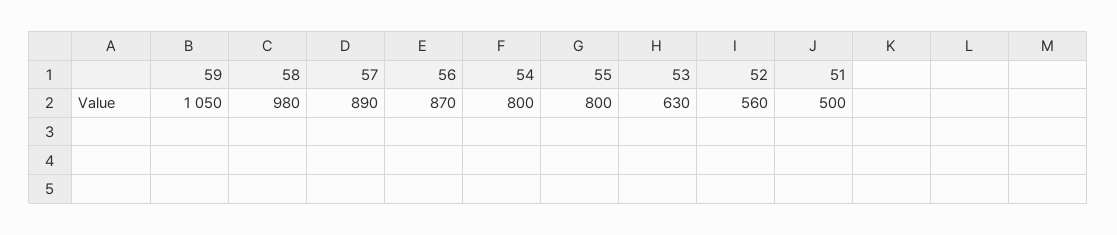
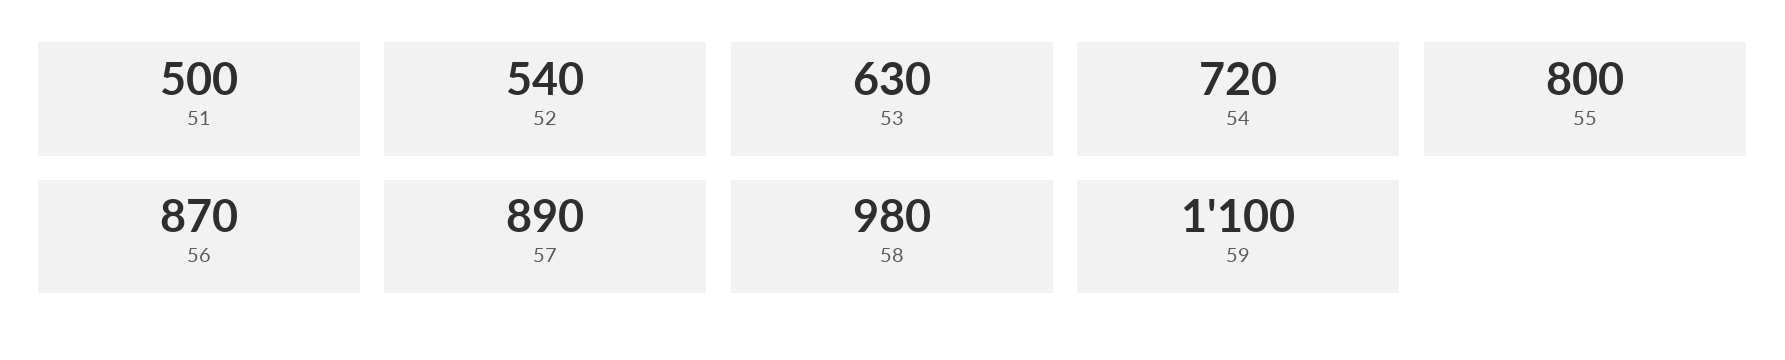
59: 1050 -> 1100
54: 800 -> 720
52: 560 -> 540

